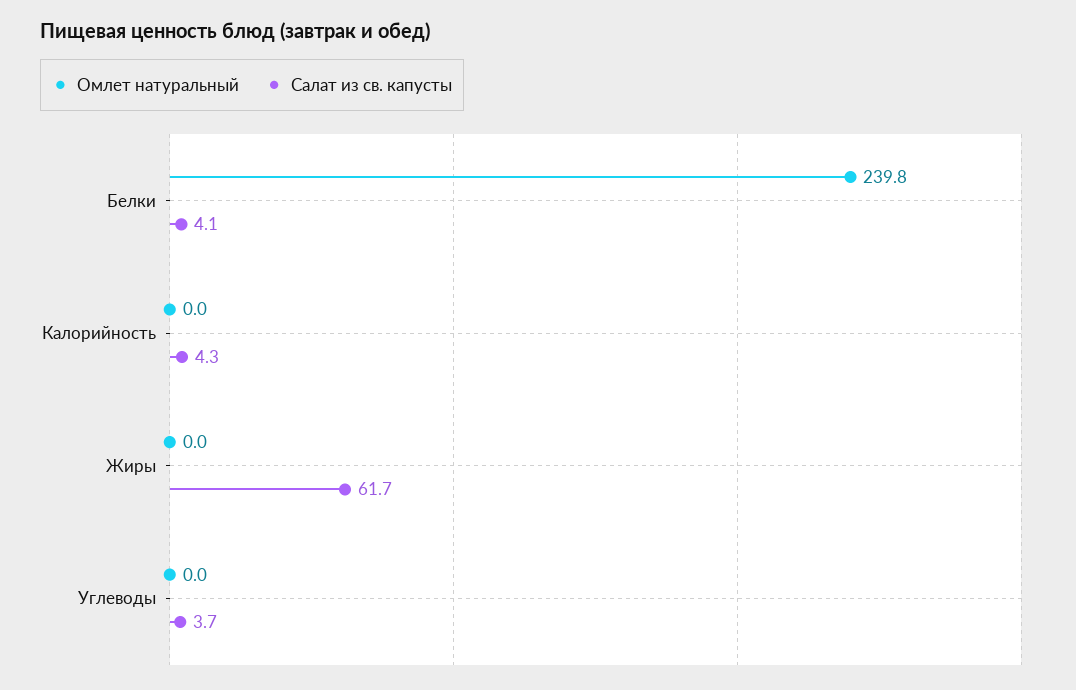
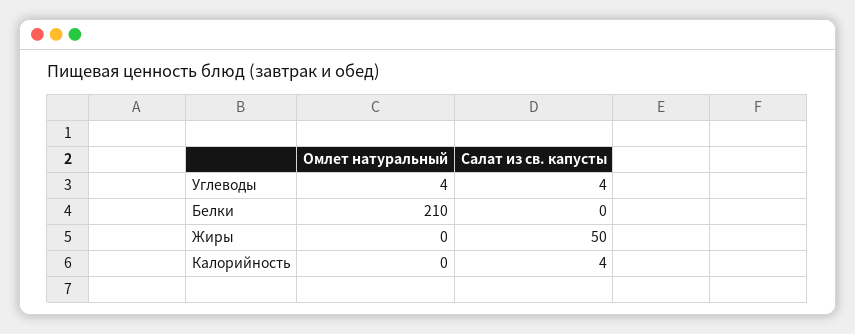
Омлет натуральный, Белки: 239.8 -> 210
Салат из св. капусты, Белки: 4.1 -> 0
Салат из св. капусты, Жиры: 61.7 -> 50
Омлет натуральный, Углеводы: 0 -> 4

